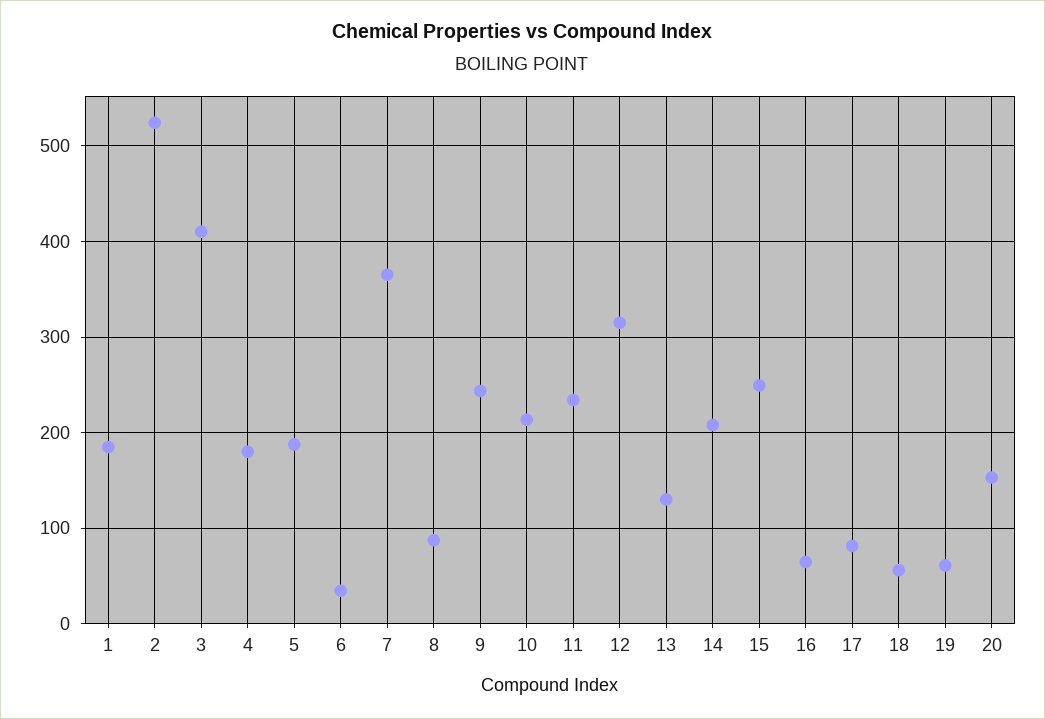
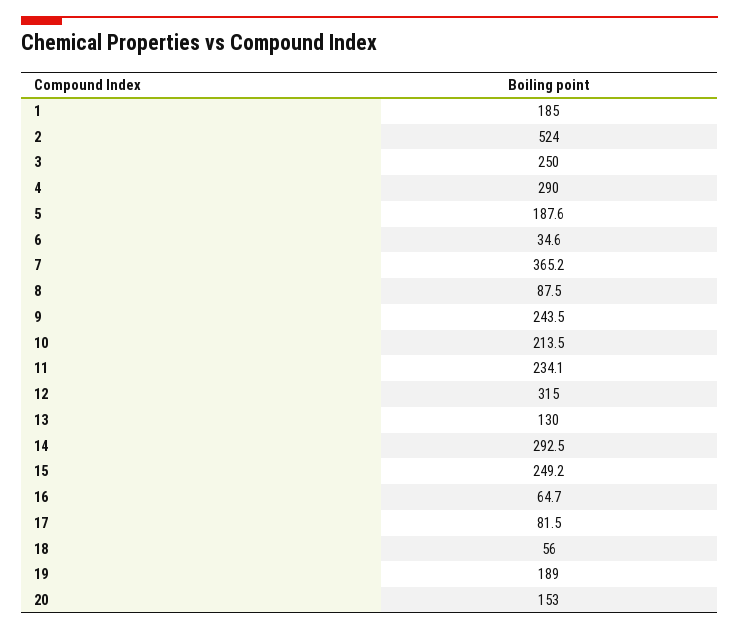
3: 410 -> 250
4: 180 -> 290
14: 210 -> 292.5
19: 60 -> 189

